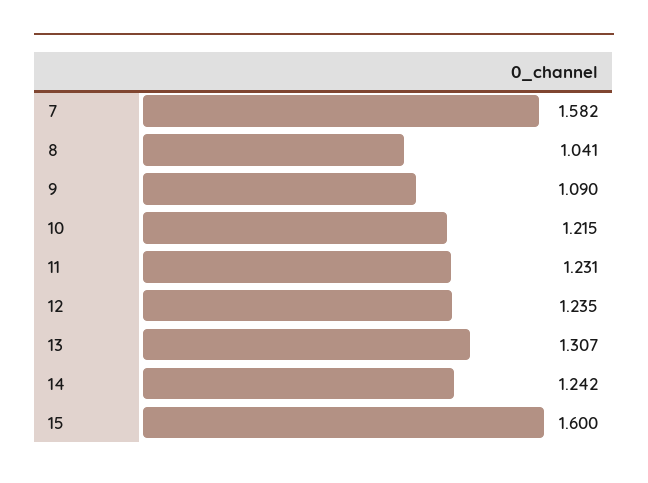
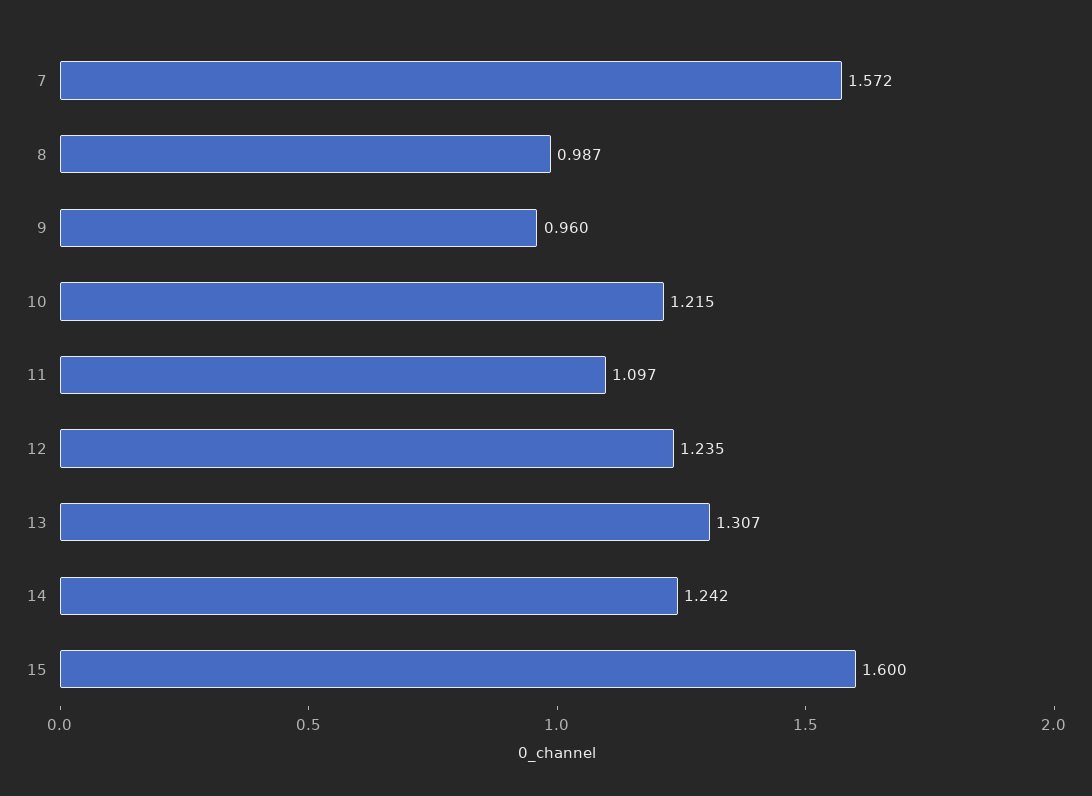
7: 1.582 -> 1.572
8: 1.041 -> 0.987
9: 1.09 -> 0.96
11: 1.231 -> 1.097

